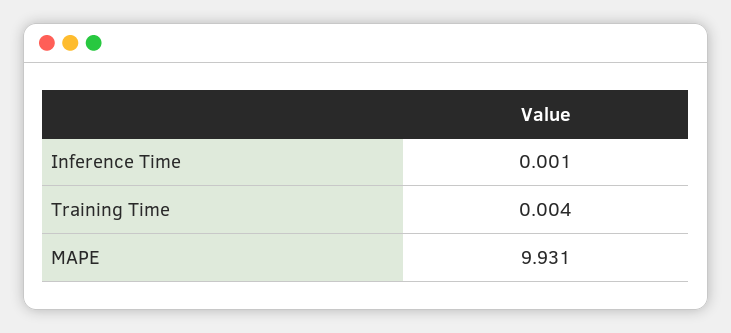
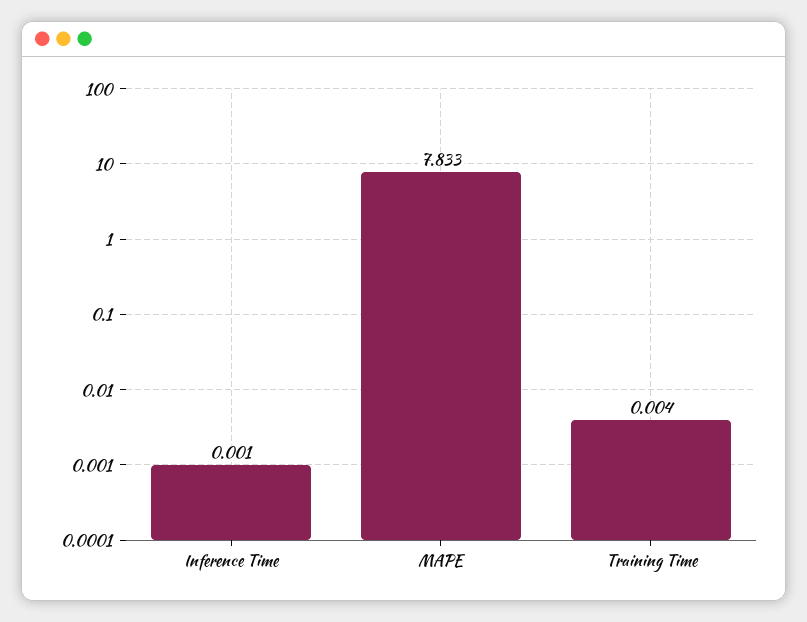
MAPE: 9.931 -> 7.833

